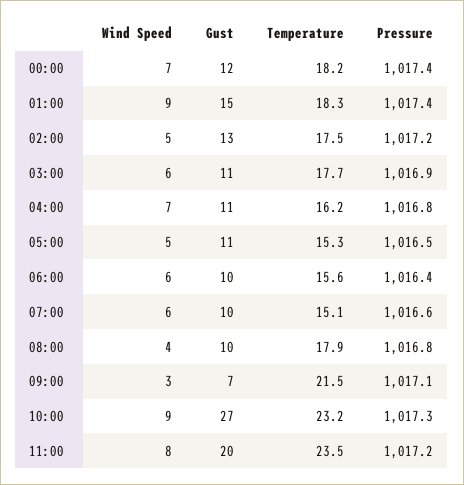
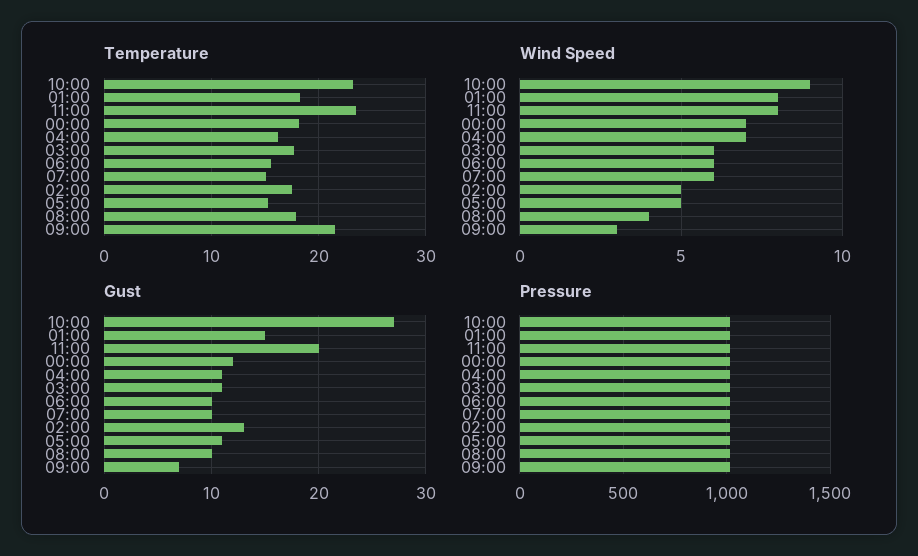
Wind Speed, 01:00: 9 -> 8

